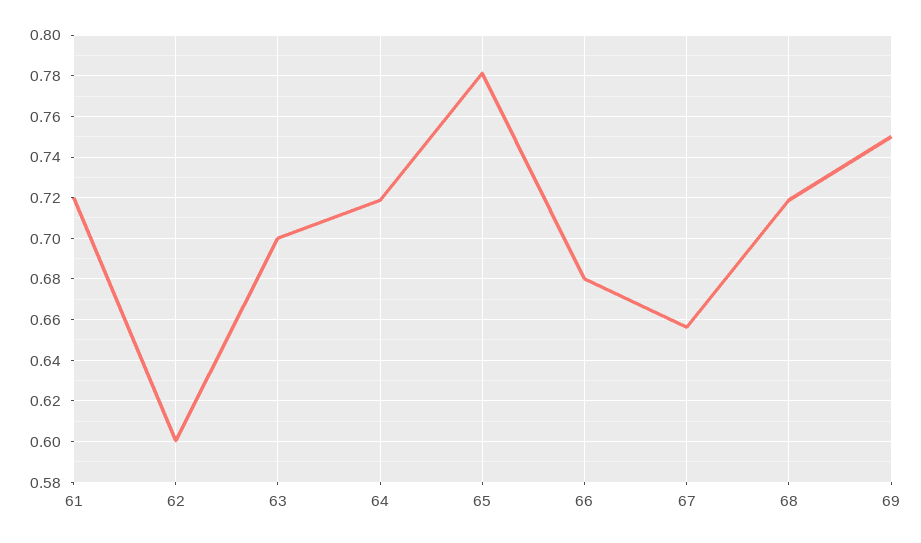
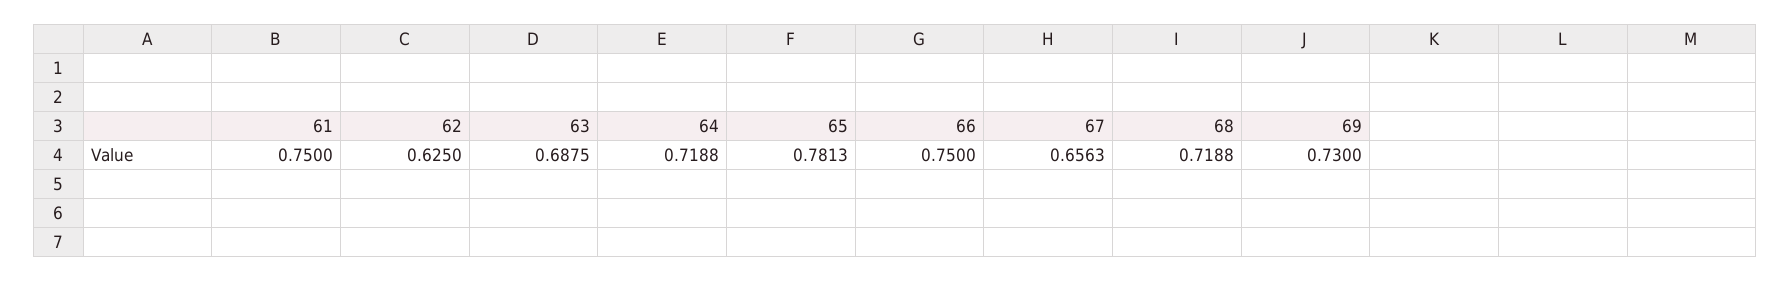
61: 0.72 -> 0.75
62: 0.6 -> 0.625
63: 0.7 -> 0.6875
66: 0.68 -> 0.75
69: 0.75 -> 0.73

